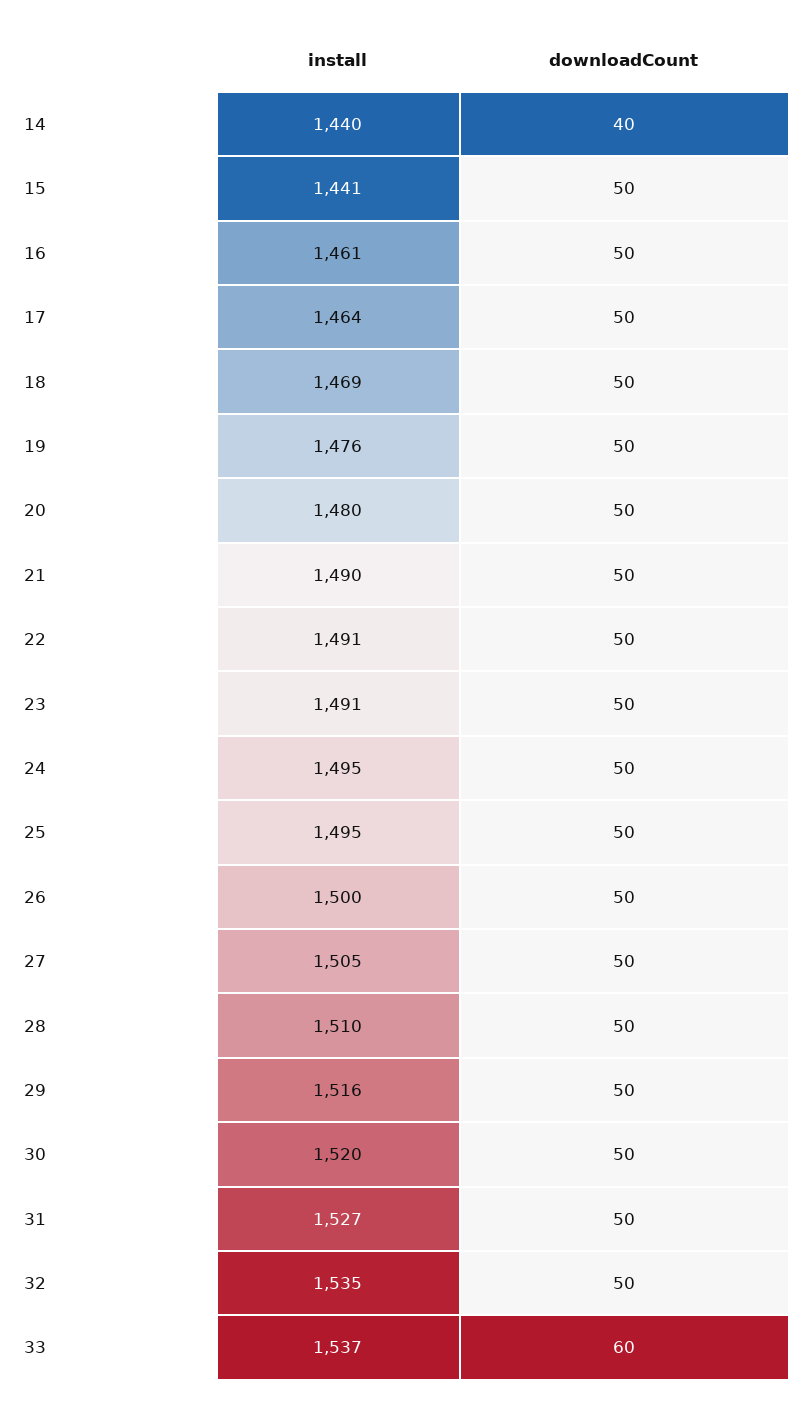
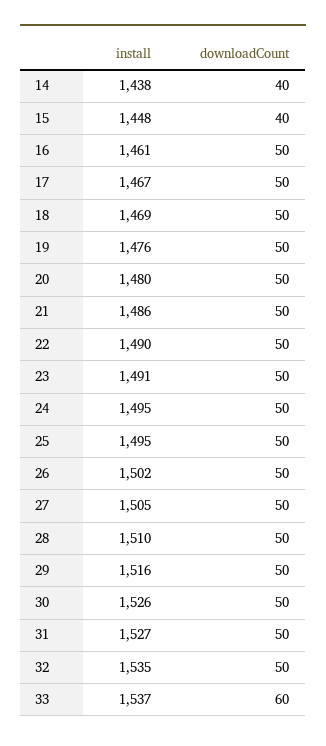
install, 14: 1440 -> 1438
install, 15: 1441 -> 1448
downloadCount, 15: 50 -> 40
install, 17: 1464 -> 1467
install, 21: 1490 -> 1486
install, 22: 1491 -> 1490
install, 26: 1500 -> 1502
install, 30: 1520 -> 1526

